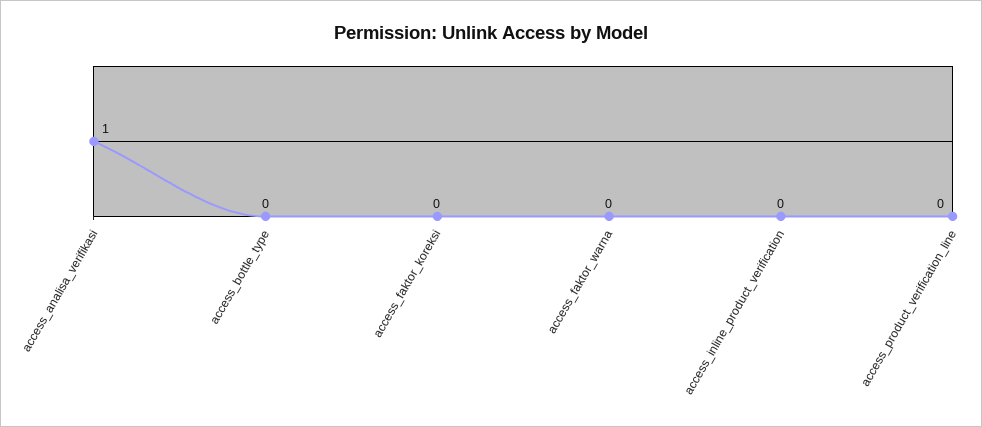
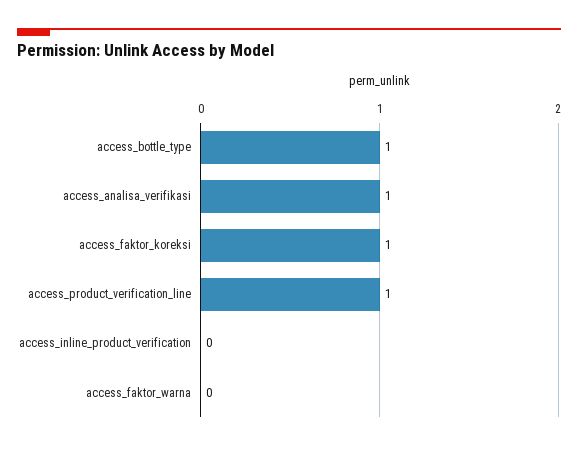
access_bottle_type: 0 -> 1
access_faktor_koreksi: 0 -> 1
access_product_verification_line: 0 -> 1

